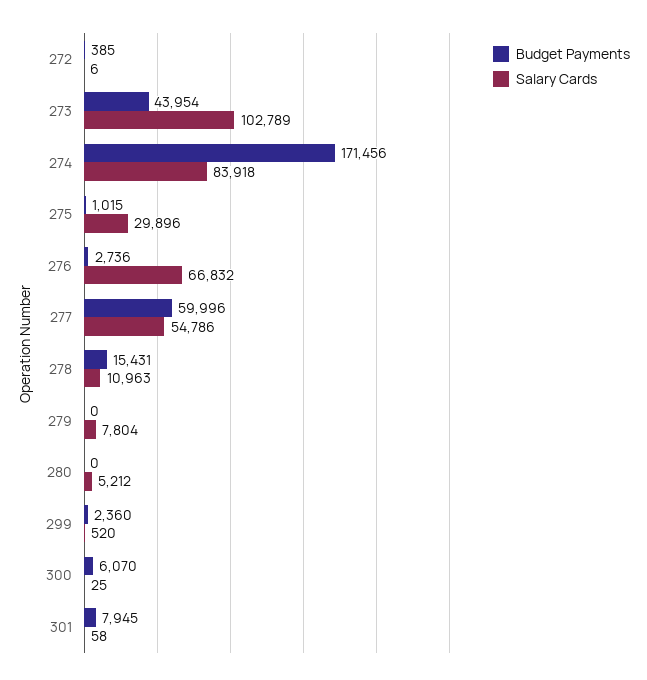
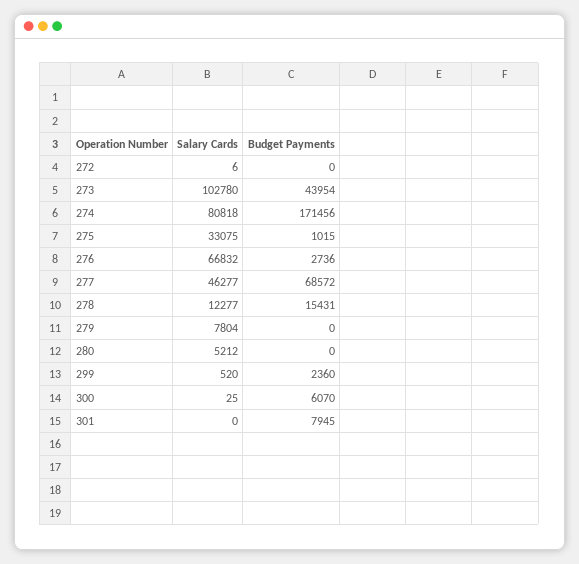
Budget Payments, 272: 385 -> 0
Salary Cards, 273: 102789 -> 102780
Salary Cards, 274: 83918 -> 80818
Salary Cards, 275: 29896 -> 33075
Budget Payments, 277: 59996 -> 68572
Salary Cards, 277: 54786 -> 46277
Salary Cards, 278: 10963 -> 12277
Salary Cards, 301: 58 -> 0

